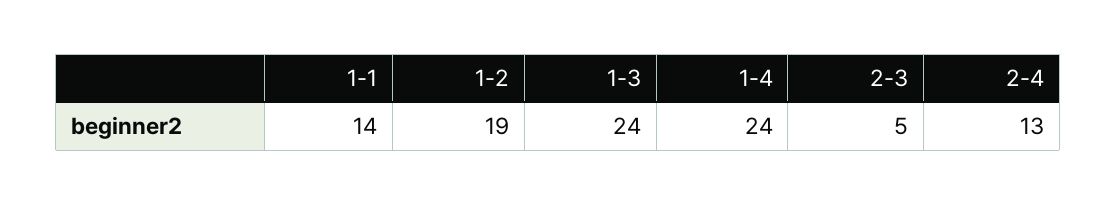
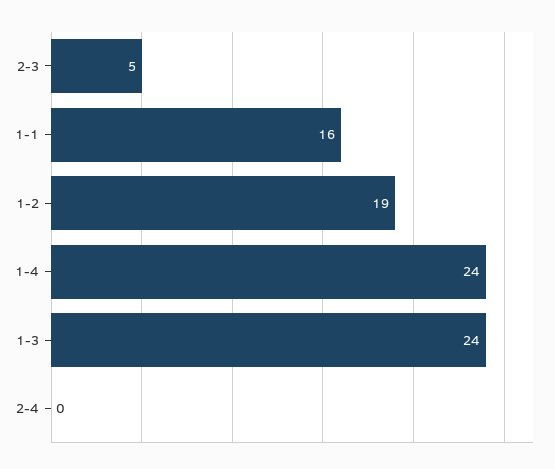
1-1: 14 -> 16
2-4: 13 -> 0

